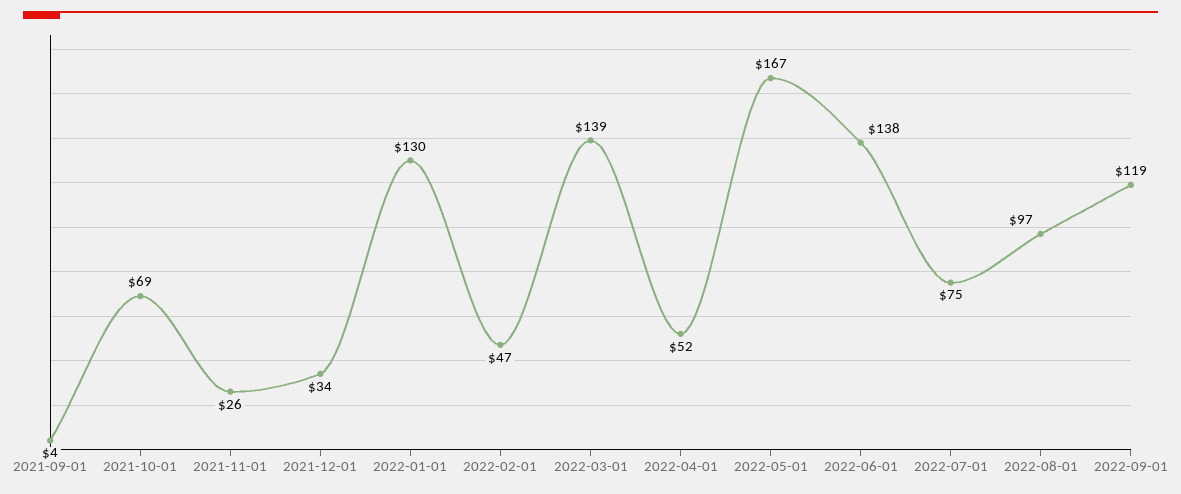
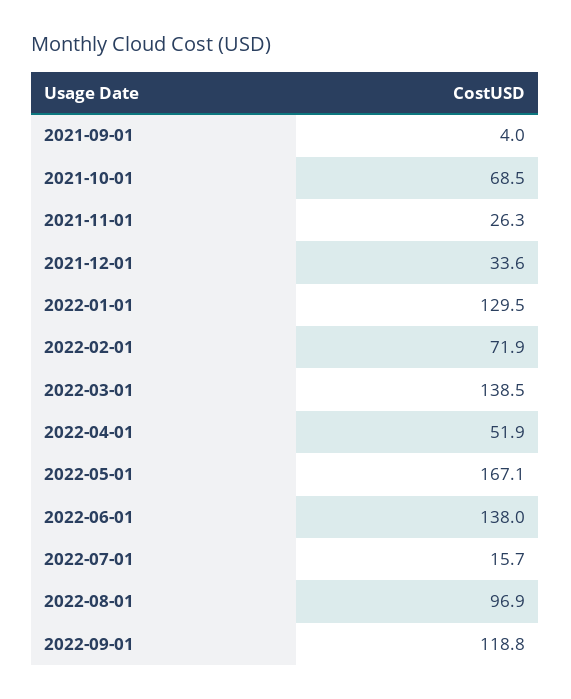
2022-02-01: 47 -> 71.9
2022-07-01: 75 -> 15.7

